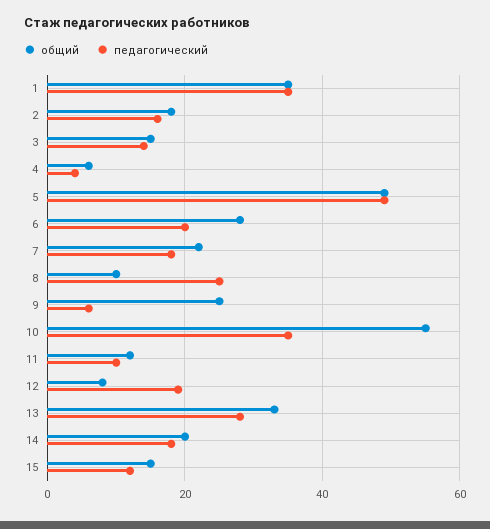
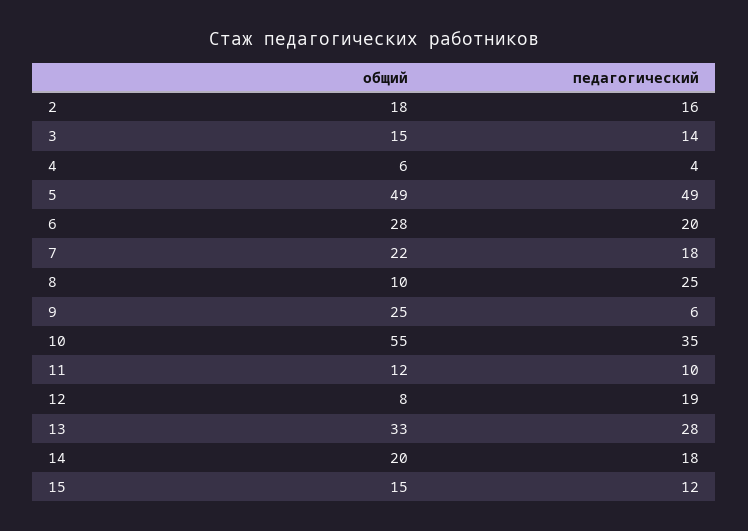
общий, 1: 35 -> none
педагогический, 1: 35 -> none

